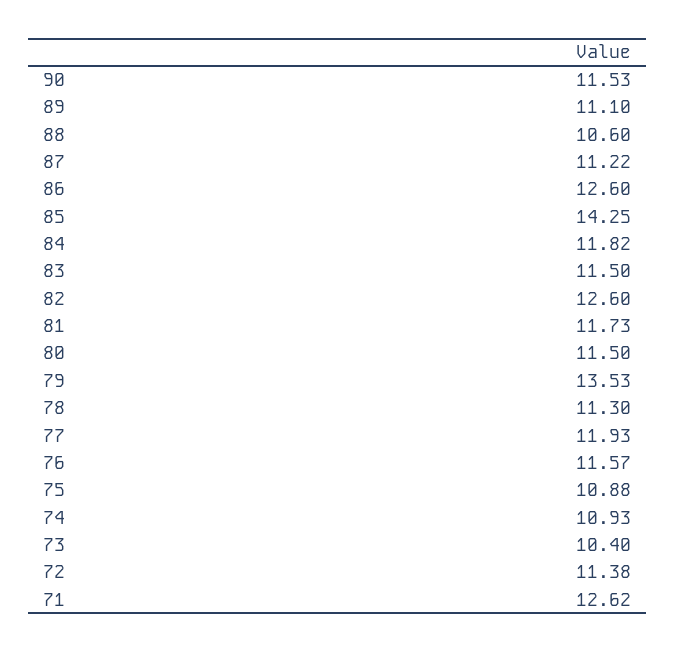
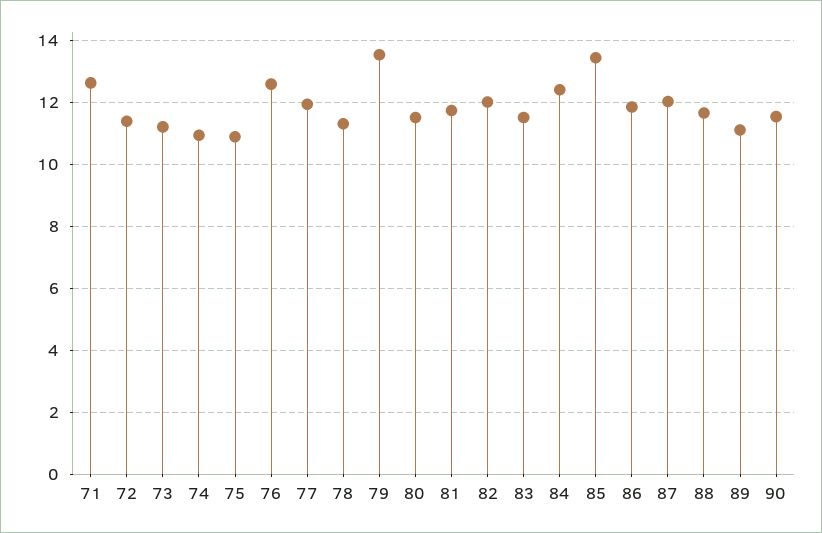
88: 10.6 -> 11.6
87: 11.22 -> 12
86: 12.6 -> 11.8
85: 14.25 -> 13.4
84: 11.82 -> 12.4
82: 12.6 -> 12
76: 11.57 -> 12.6
73: 10.4 -> 11.2

